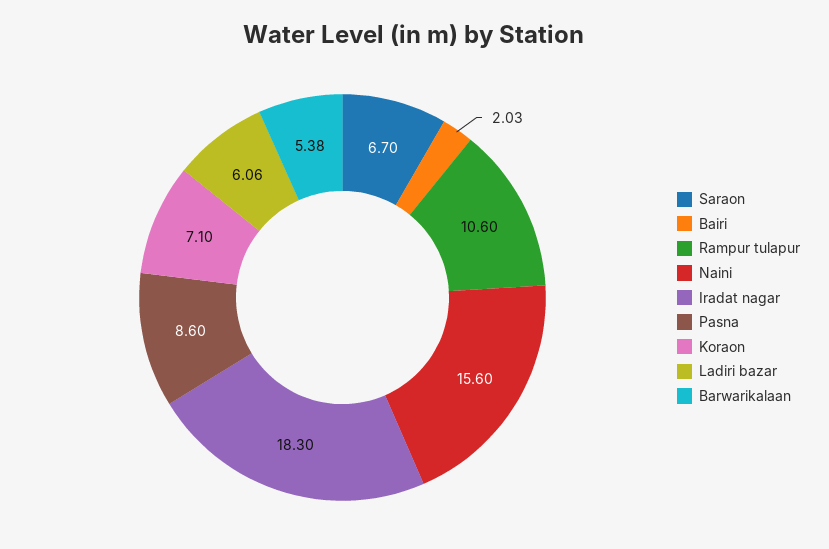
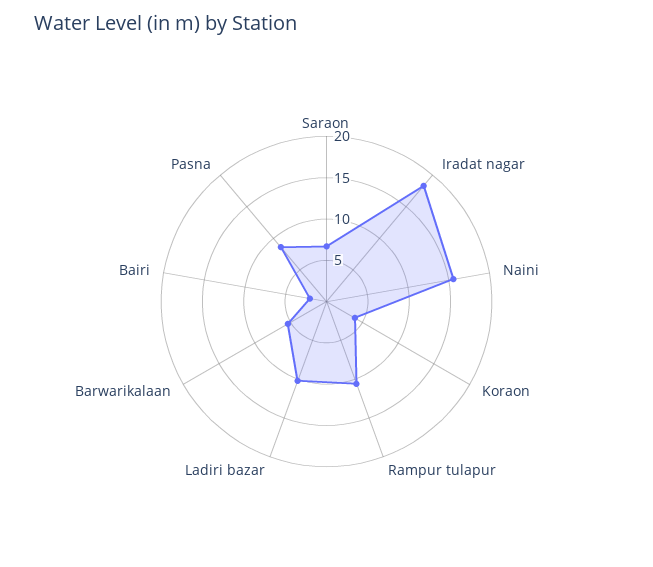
Koraon: 7.1 -> 4
Ladiri bazar: 6.06 -> 10

